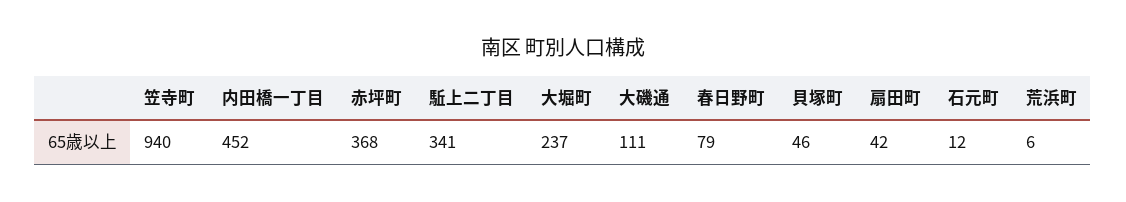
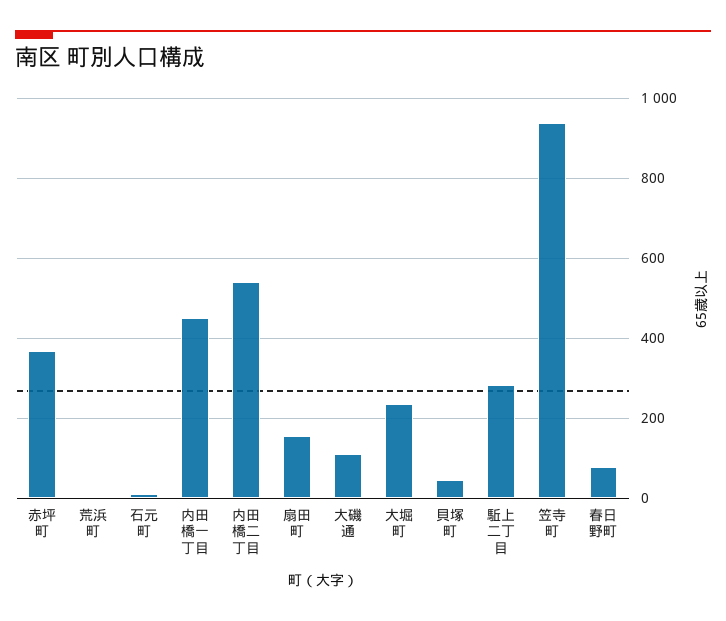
駈上二丁目: 341 -> 280
扇田町: 42 -> 160
内田橋二丁目: none -> 540

